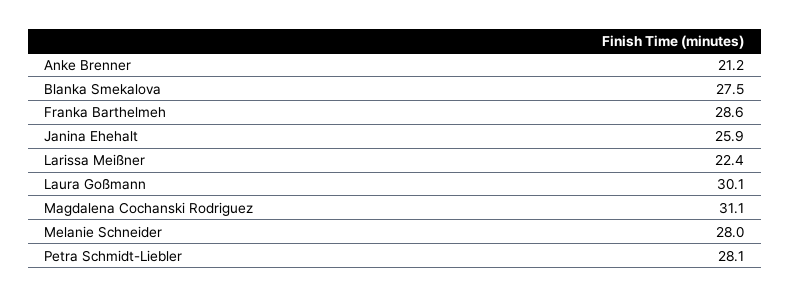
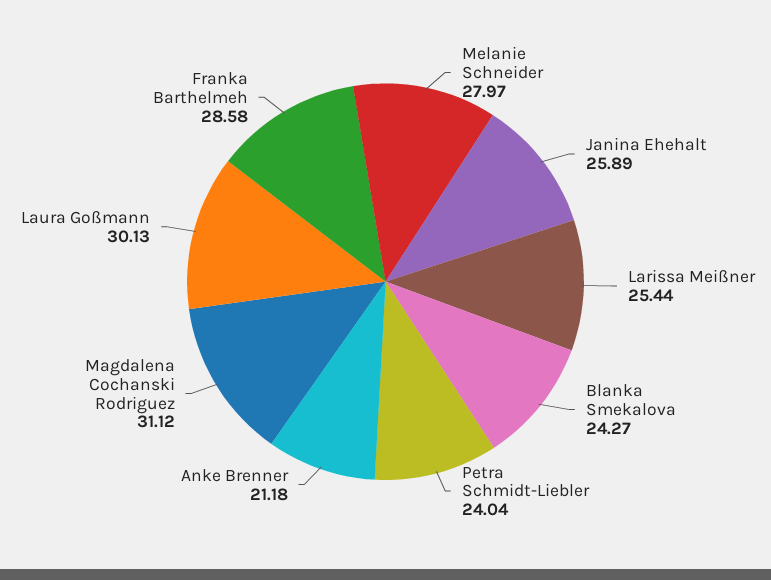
Blanka Smekalova: 27.5 -> 24.27
Larissa Meißner: 22.4 -> 25.44
Petra Schmidt-Liebler: 28.1 -> 24.04

